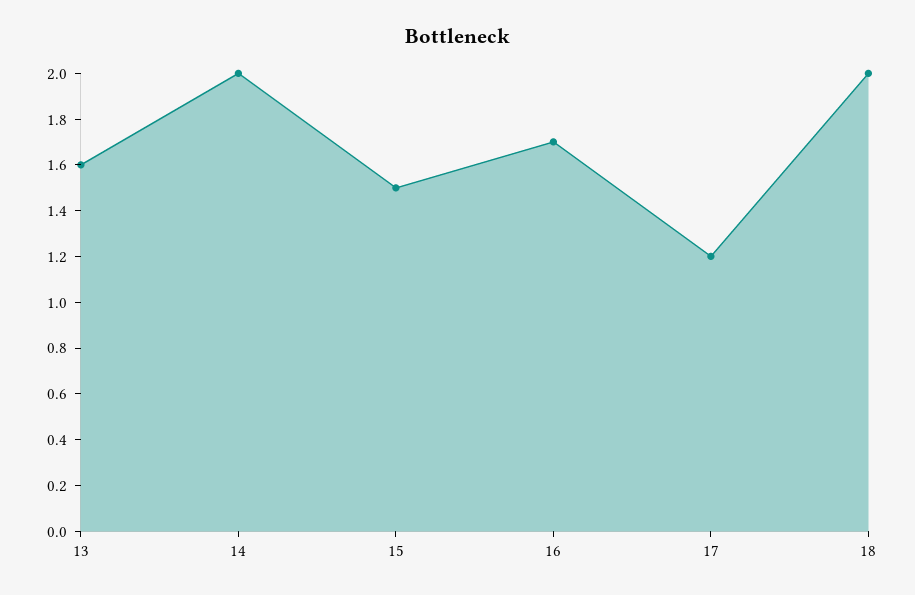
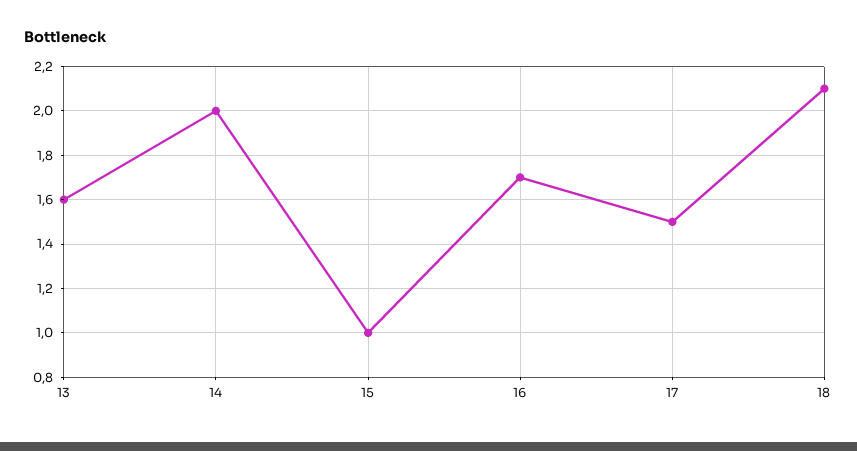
15: 1.5 -> 1
17: 1.2 -> 1.5
18: 2 -> 2.1

